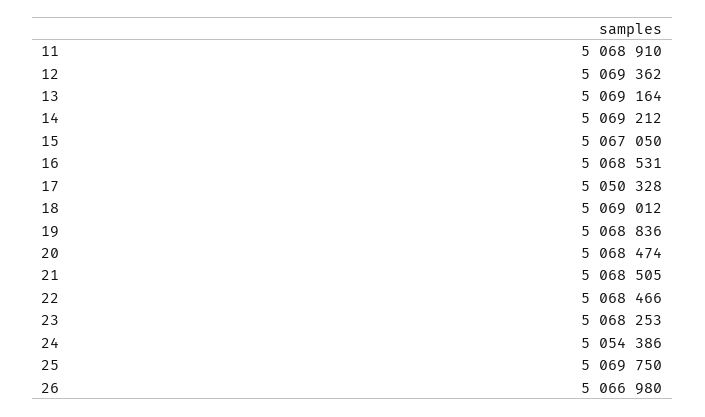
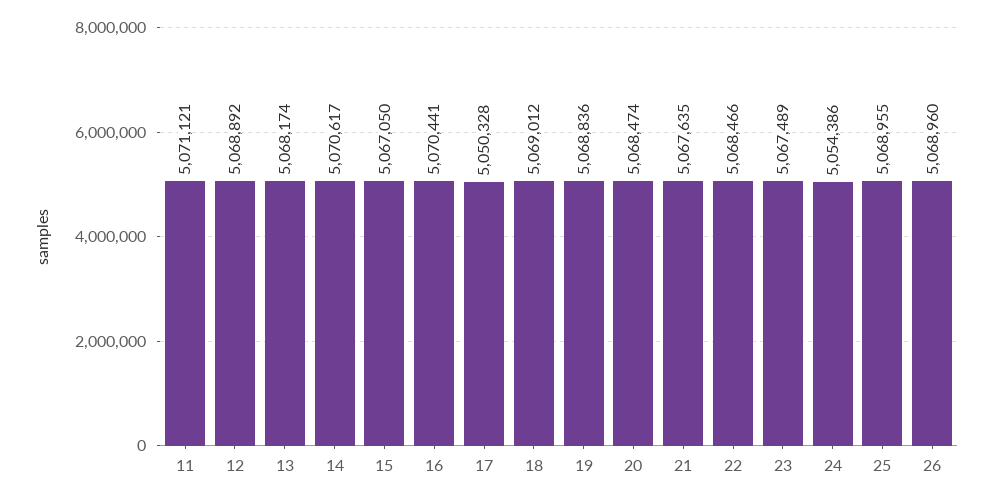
11: 5068910 -> 5071121
12: 5069362 -> 5068892
13: 5069164 -> 5068174
14: 5069212 -> 5070617
16: 5068531 -> 5070441
21: 5068505 -> 5067635
23: 5068253 -> 5067489
25: 5069750 -> 5068955
26: 5066980 -> 5068960

